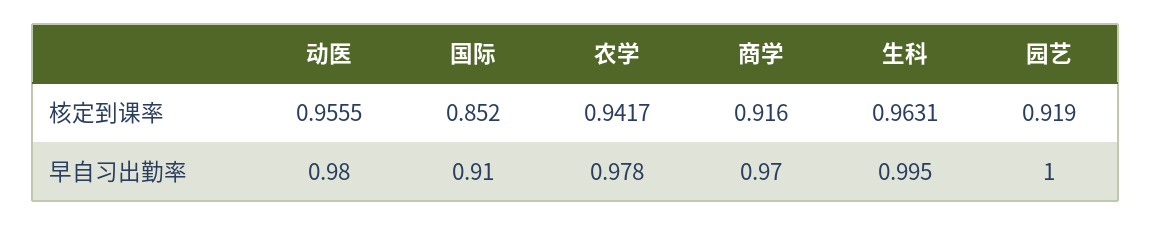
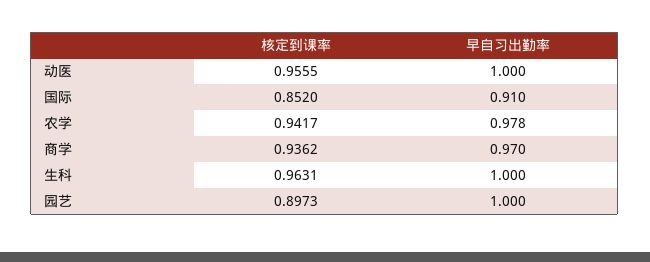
商学, 核定到课率: 0.916 -> 0.9362
园艺, 核定到课率: 0.919 -> 0.8973
动医, 早自习出勤率: 0.98 -> 1
生科, 早自习出勤率: 0.995 -> 1

